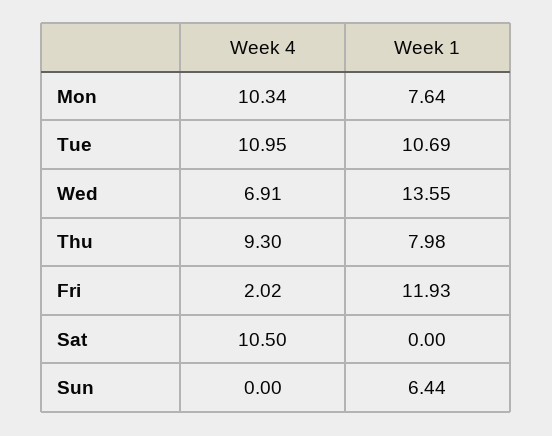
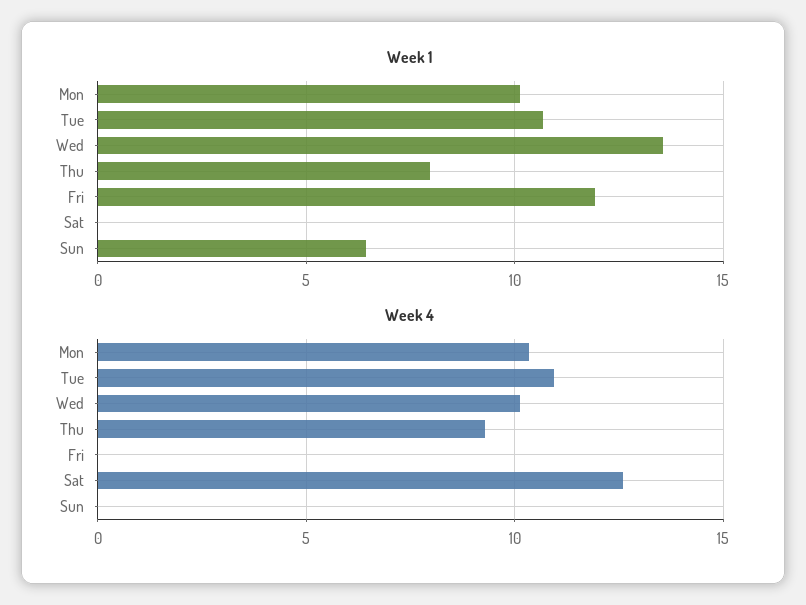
Week 1, Mon: 7.64 -> 10
Week 4, Wed: 6.91 -> 10
Week 4, Fri: 2.02 -> 0
Week 4, Sat: 10.5 -> 12.5

